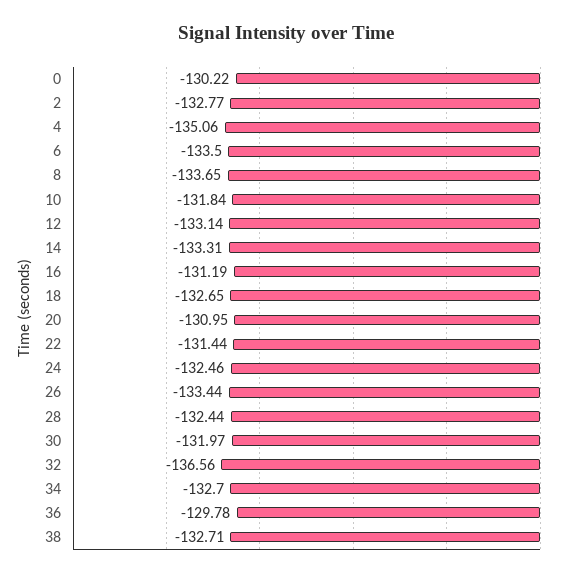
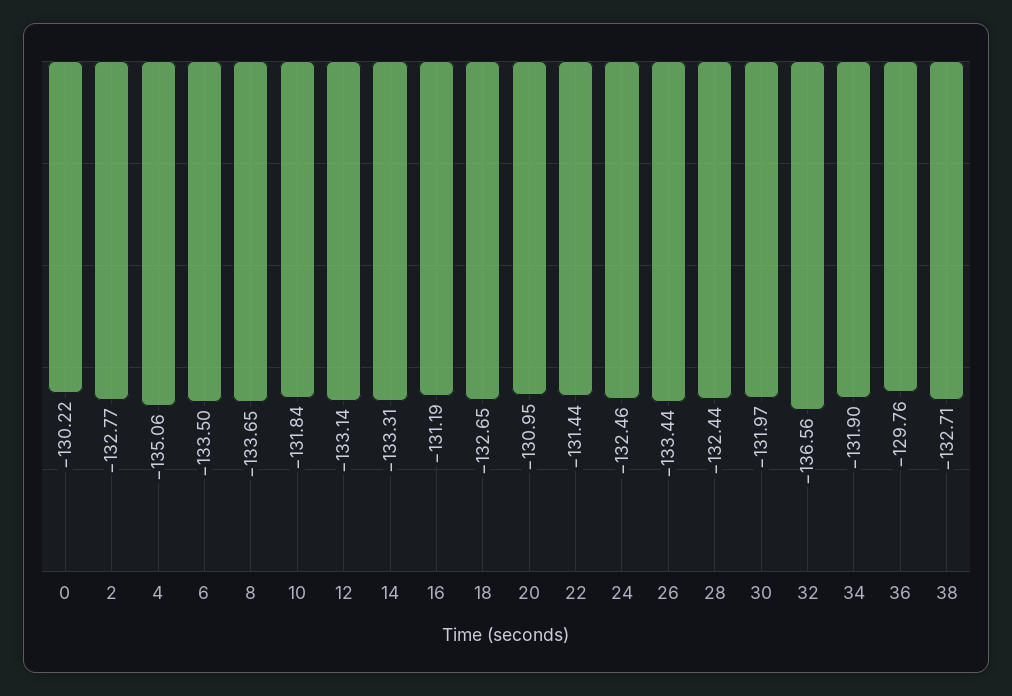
34: -132.7 -> -131.9
36: -129.78 -> -129.76

